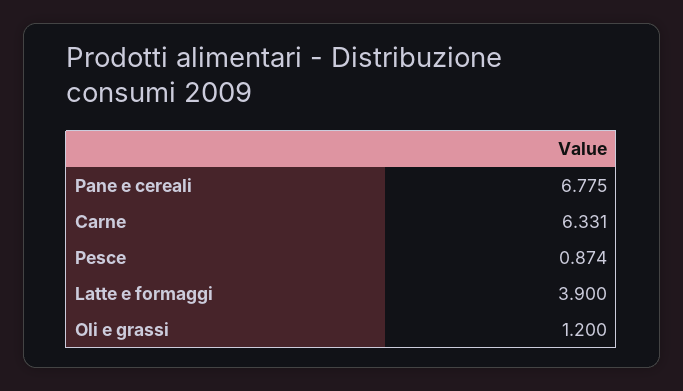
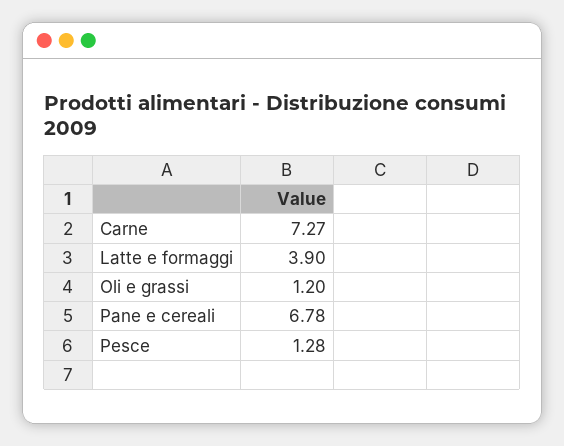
Carne: 6.331 -> 7.27
Pesce: 0.874 -> 1.28

